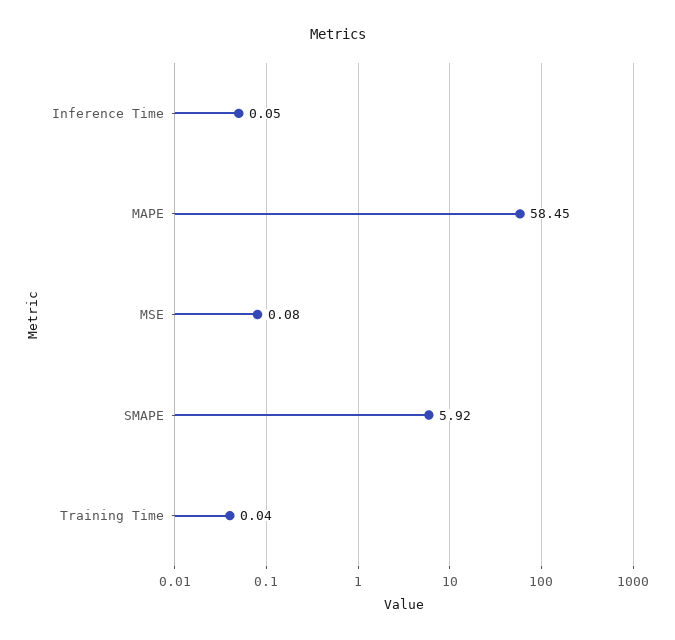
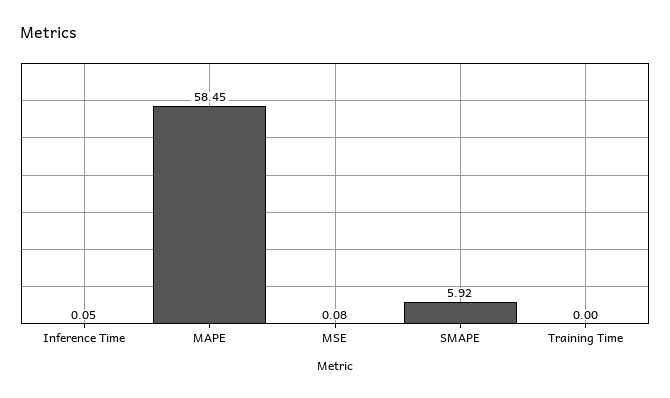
Training Time: 0.04 -> 0

